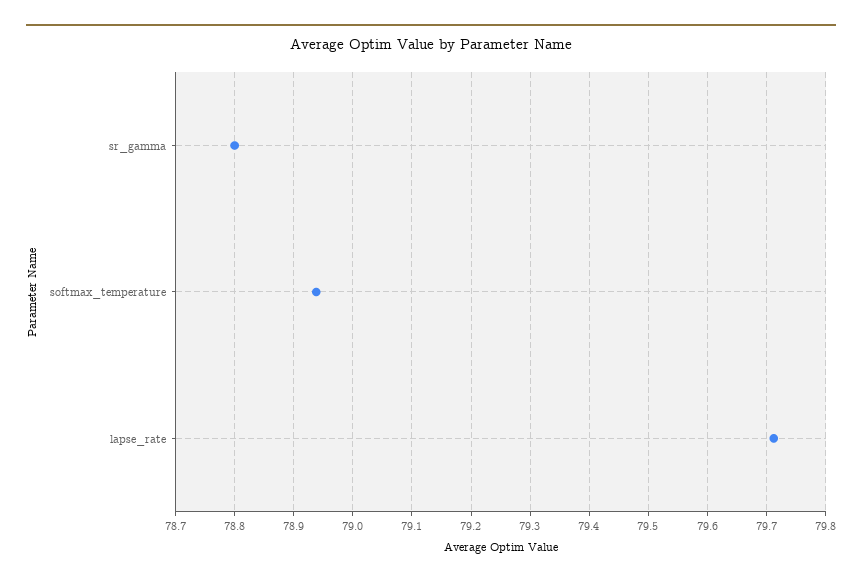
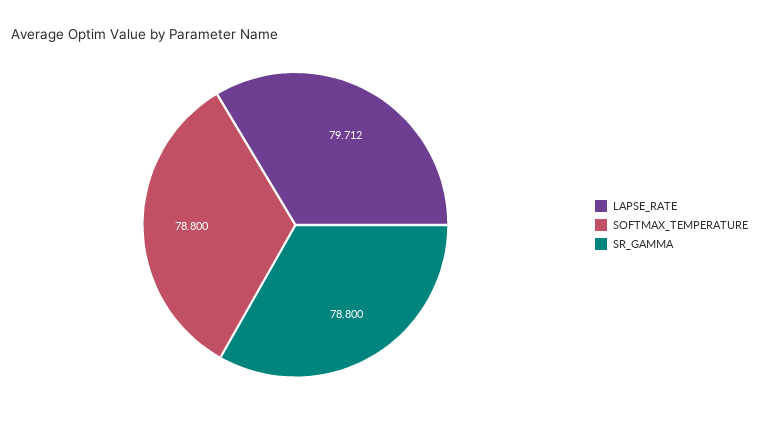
softmax_temperature: 78.94 -> 78.8

